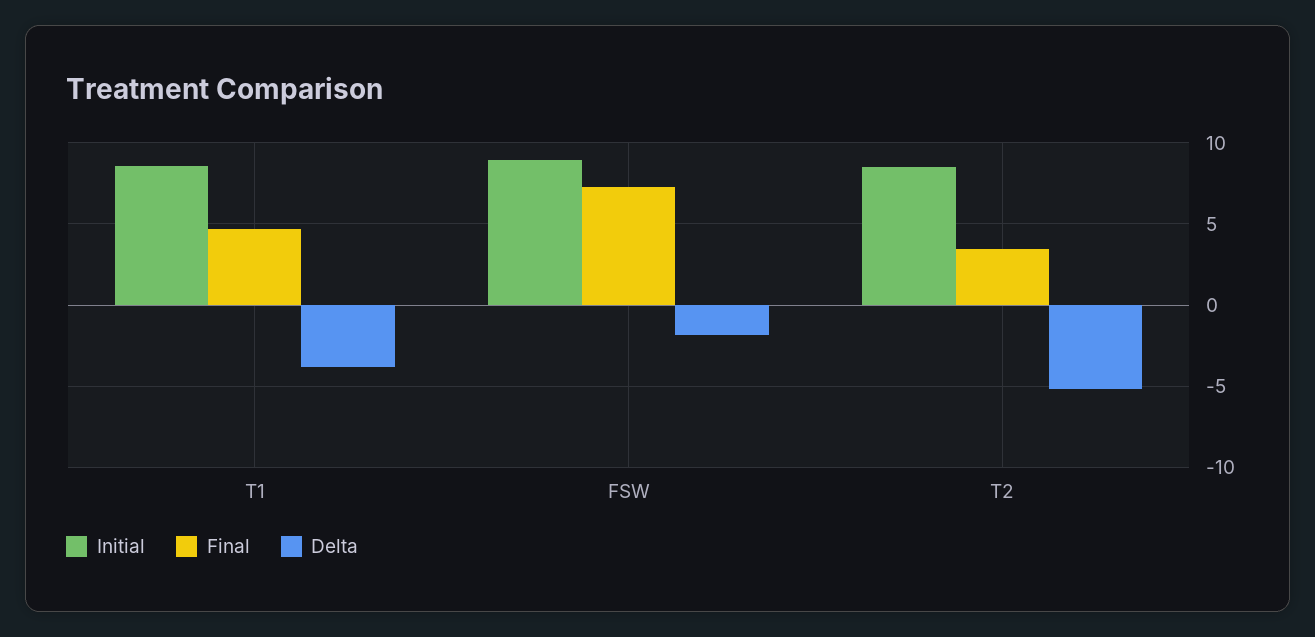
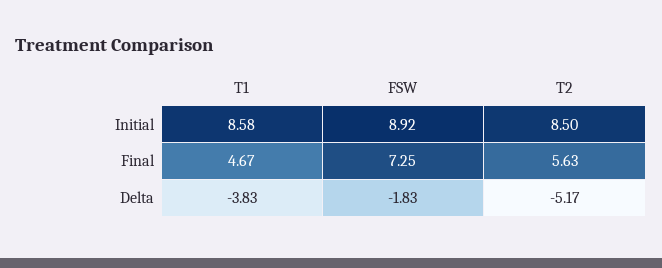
Final, T2: 3.5 -> 5.63

